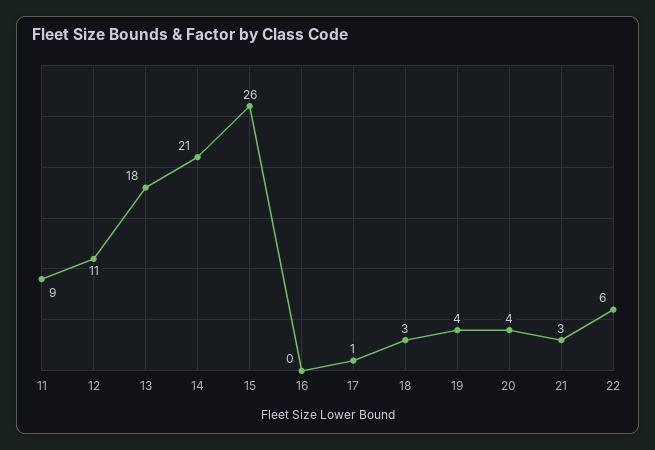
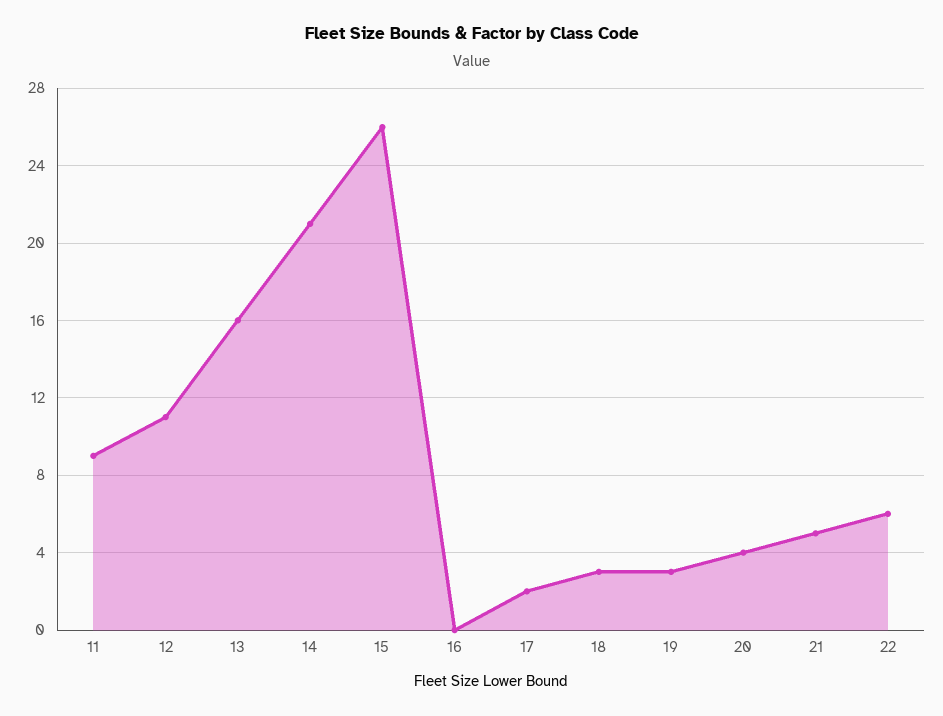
13: 18 -> 16
17: 1 -> 2
19: 4 -> 3
21: 3 -> 5

